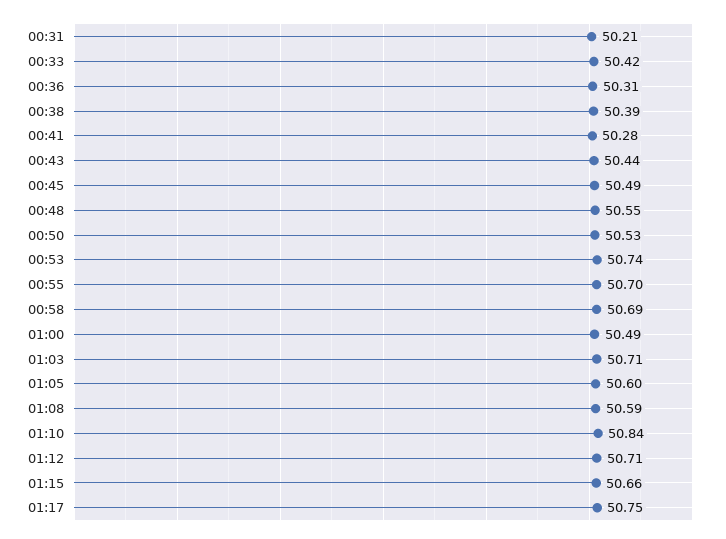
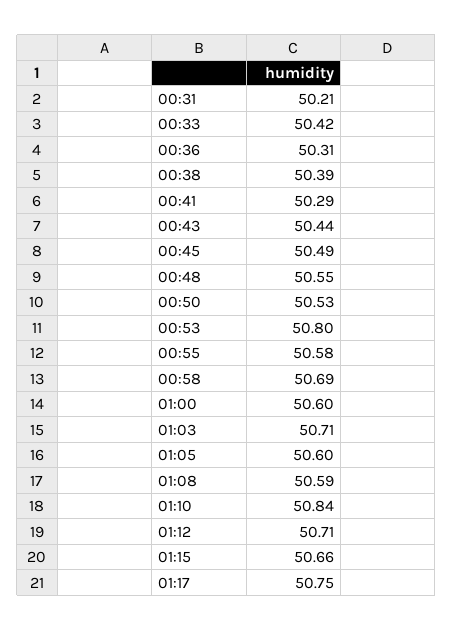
00:41: 50.28 -> 50.29
00:53: 50.74 -> 50.8
00:55: 50.7 -> 50.58
01:00: 50.49 -> 50.6

